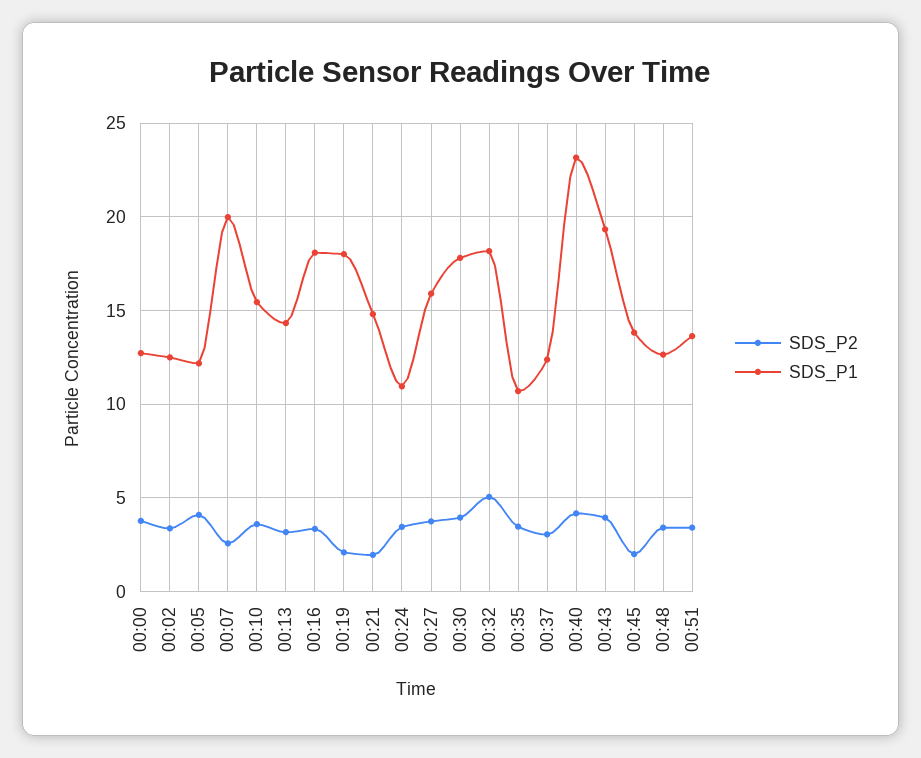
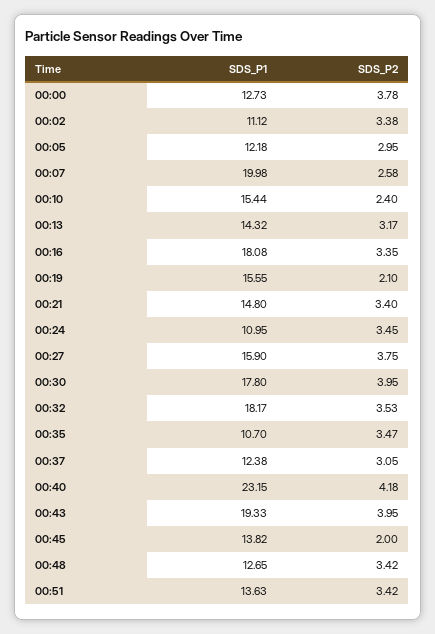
SDS_P1, 00:02: 12.5 -> 11.12
SDS_P2, 00:05: 4 -> 2.95
SDS_P2, 00:10: 3.5 -> 2.4
SDS_P1, 00:19: 18 -> 15.55
SDS_P2, 00:21: 2 -> 3.4
SDS_P2, 00:32: 5 -> 3.53

